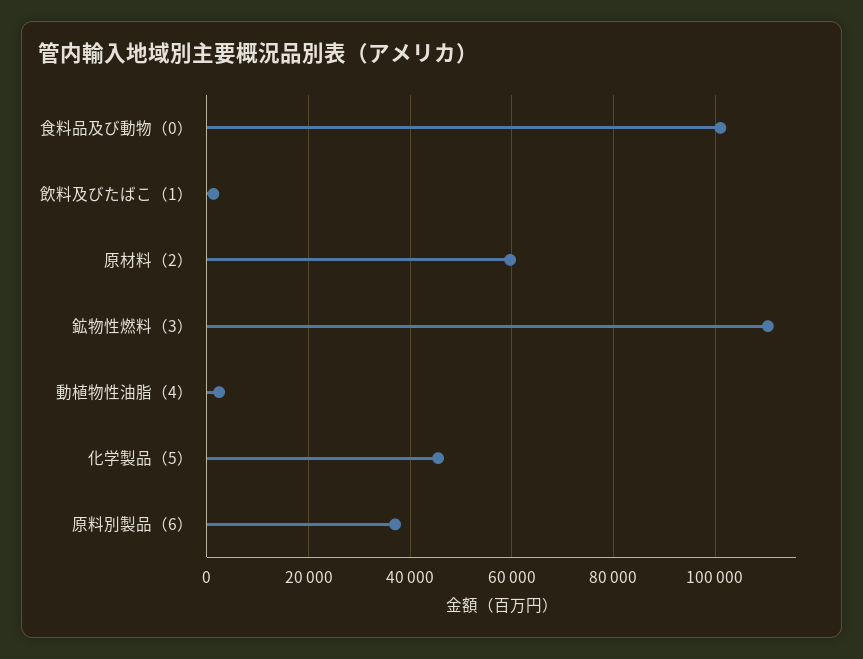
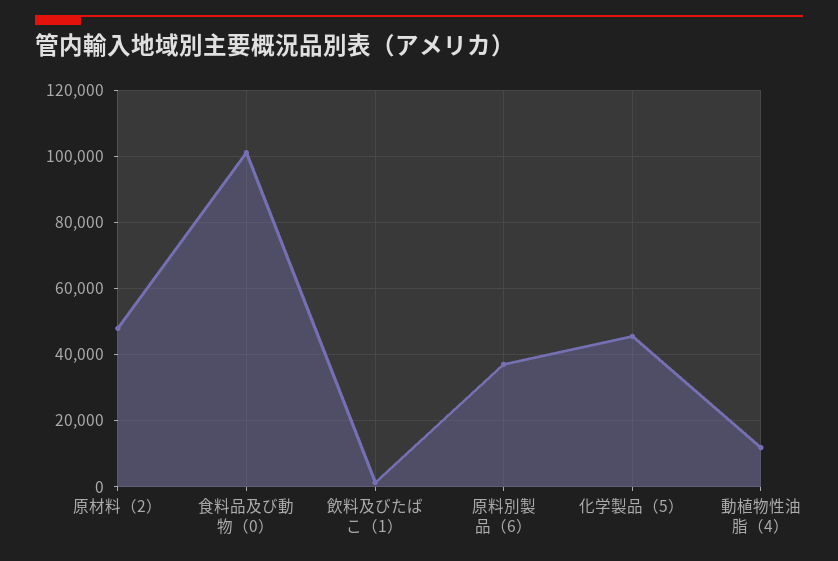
原材料（2）: 60000 -> 48000
鉱物性燃料（3）: 110000 -> none
動植物性油脂（4）: 2000 -> 12000

